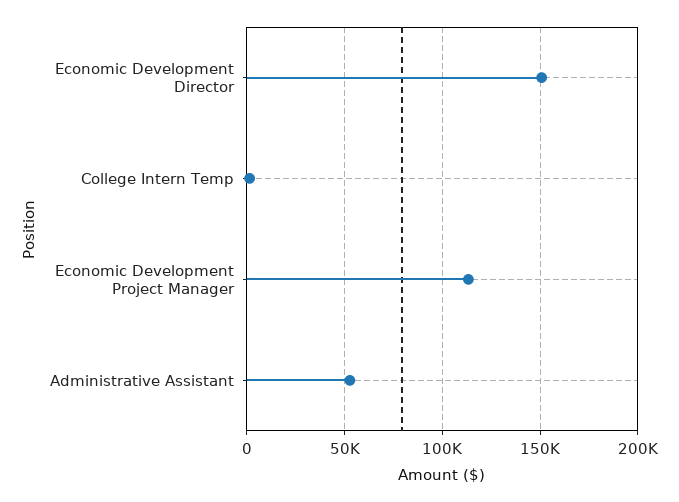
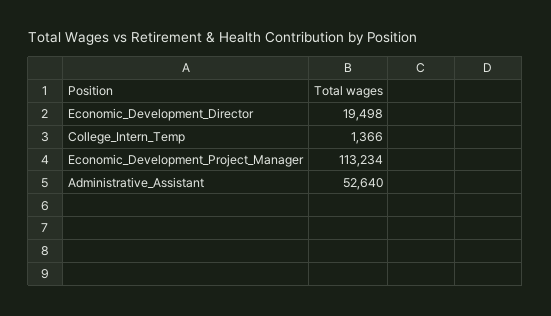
Economic Development Director: 150000 -> 19498

